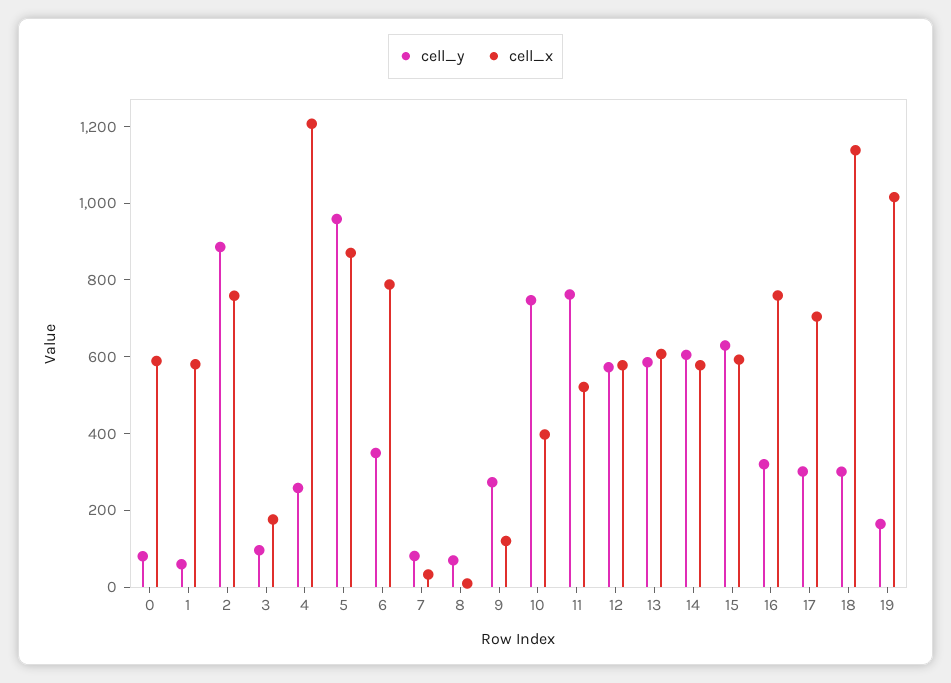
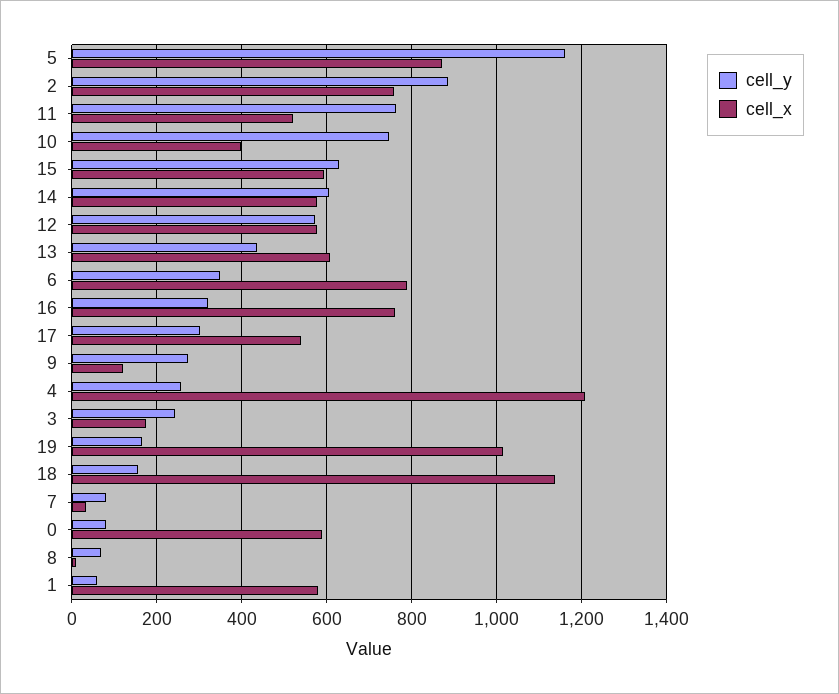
cell_y, 3: 100 -> 240
cell_y, 5: 950 -> 1160
cell_y, 13: 600 -> 440
cell_x, 17: 700 -> 540
cell_y, 18: 300 -> 160

